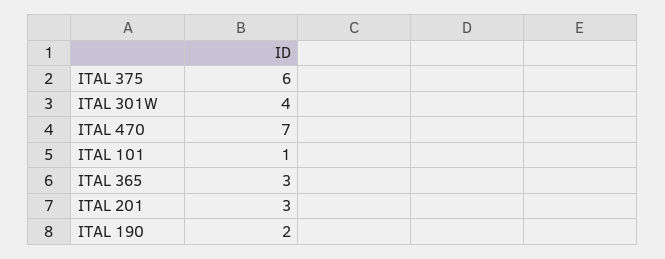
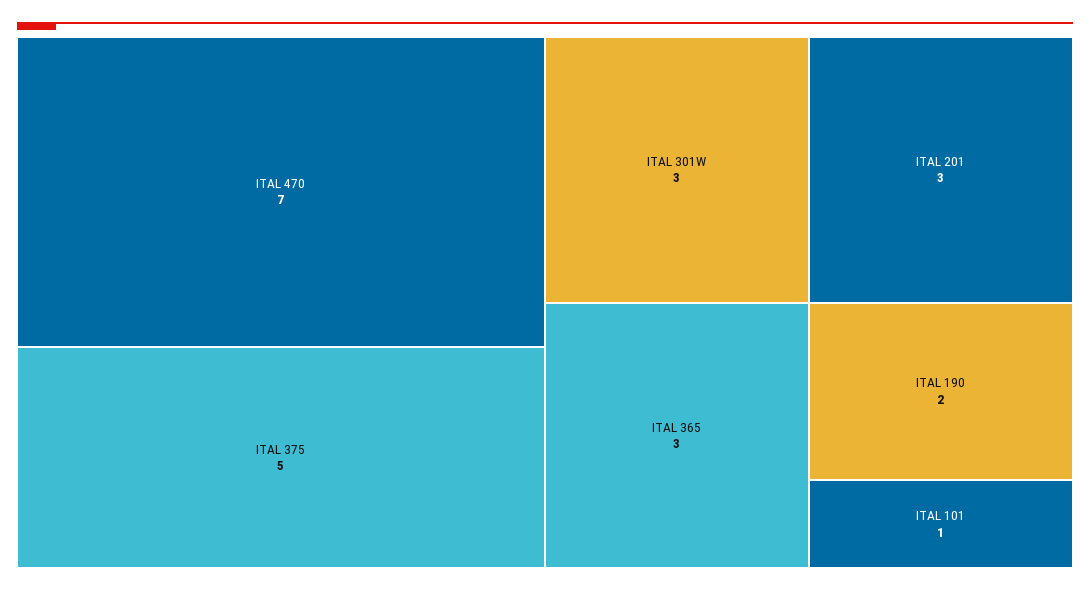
ITAL 375: 6 -> 5
ITAL 301W: 4 -> 3

